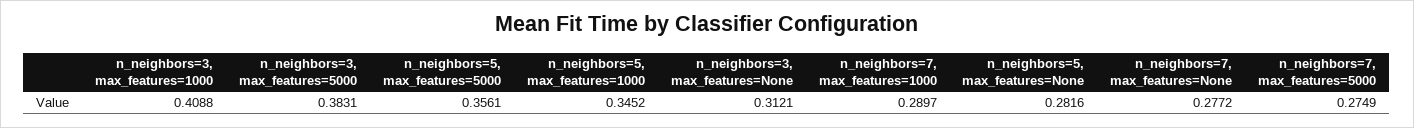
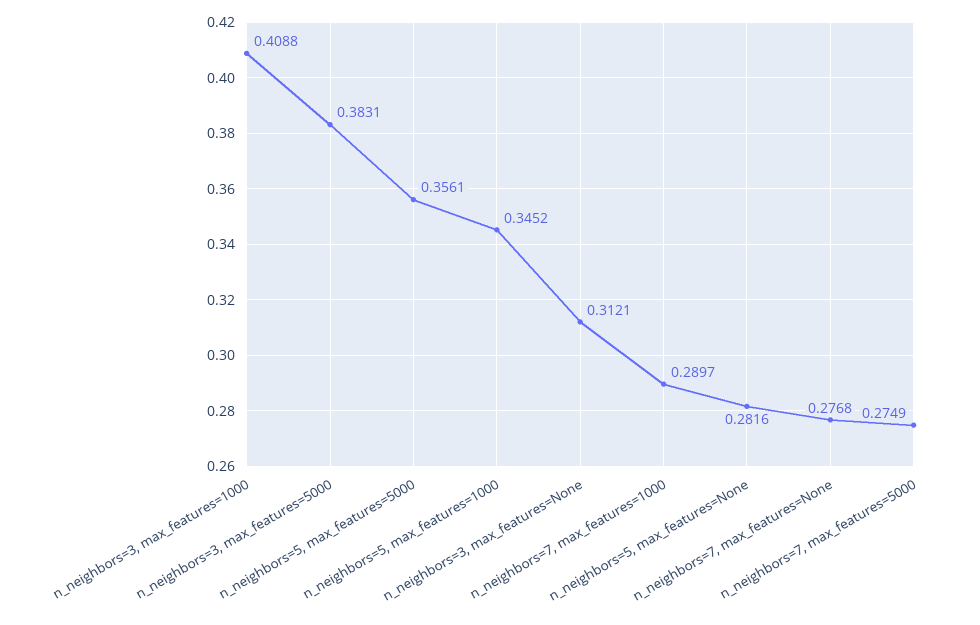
n_neighbors=7, max_features=None: 0.2772 -> 0.2768

